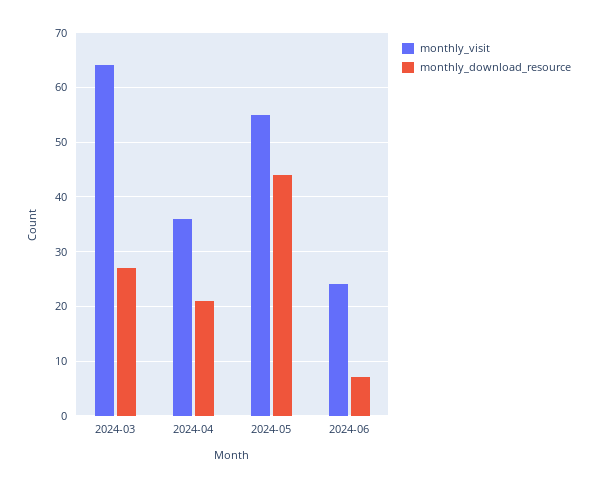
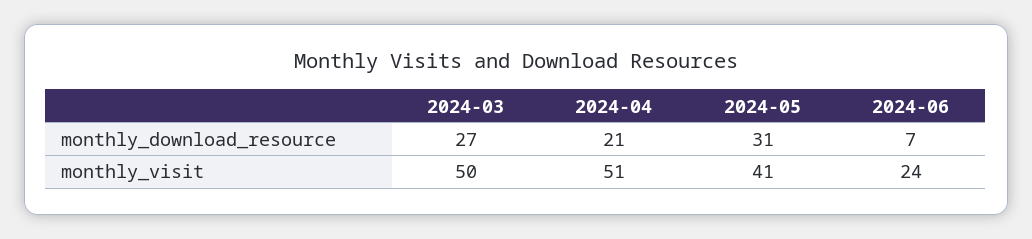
monthly_visit, 2024-03: 65 -> 50
monthly_visit, 2024-04: 35 -> 51
monthly_visit, 2024-05: 55 -> 41
monthly_download_resource, 2024-05: 45 -> 31

